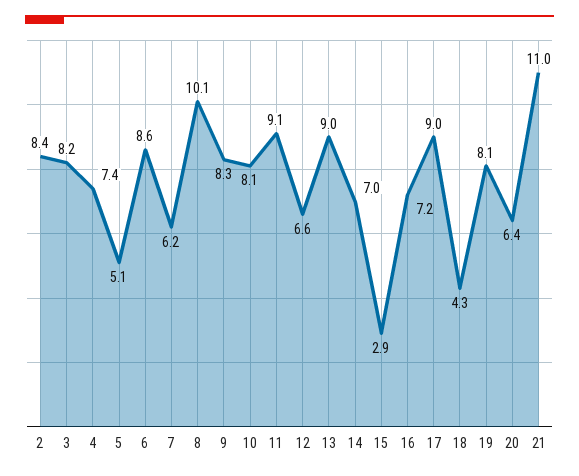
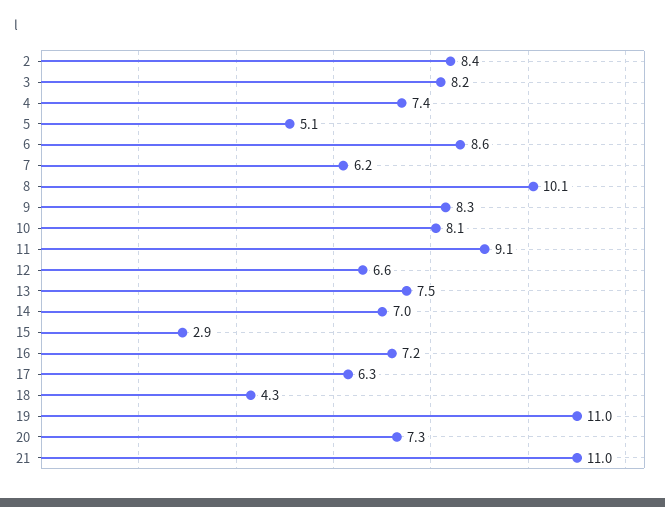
13: 9 -> 7.5
17: 9 -> 6.3
19: 8.1 -> 11
20: 6.4 -> 7.3

